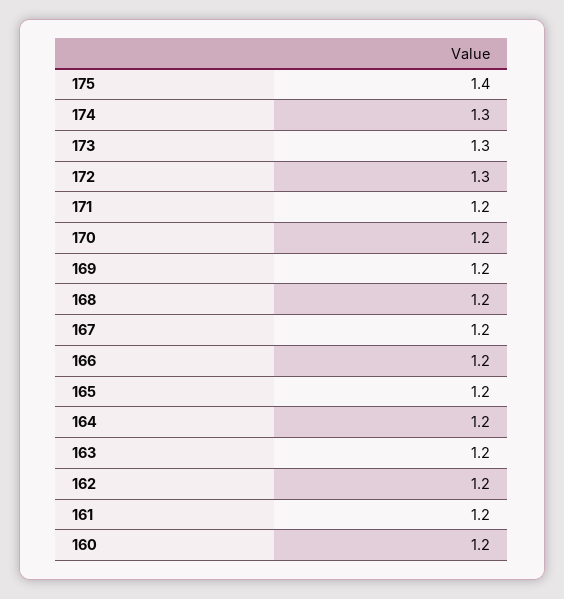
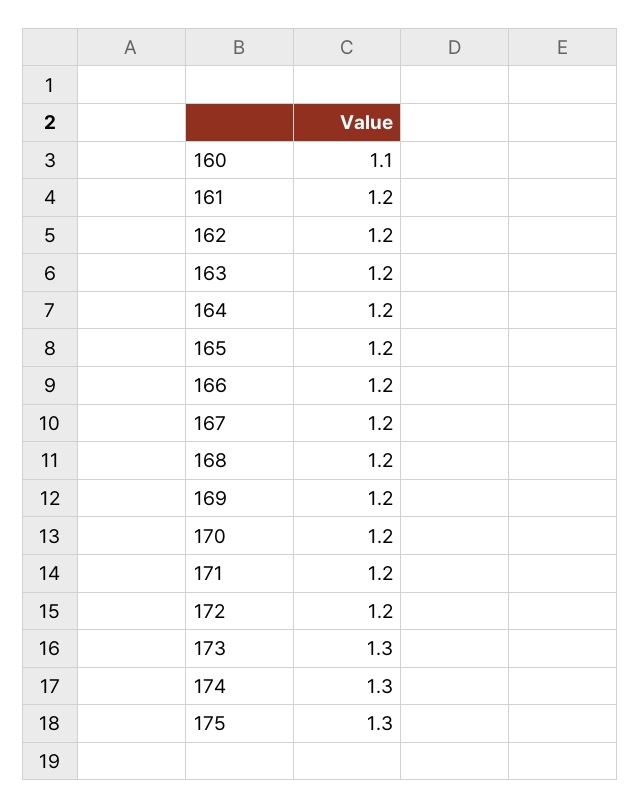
175: 1.4 -> 1.3
172: 1.3 -> 1.2
160: 1.2 -> 1.1

